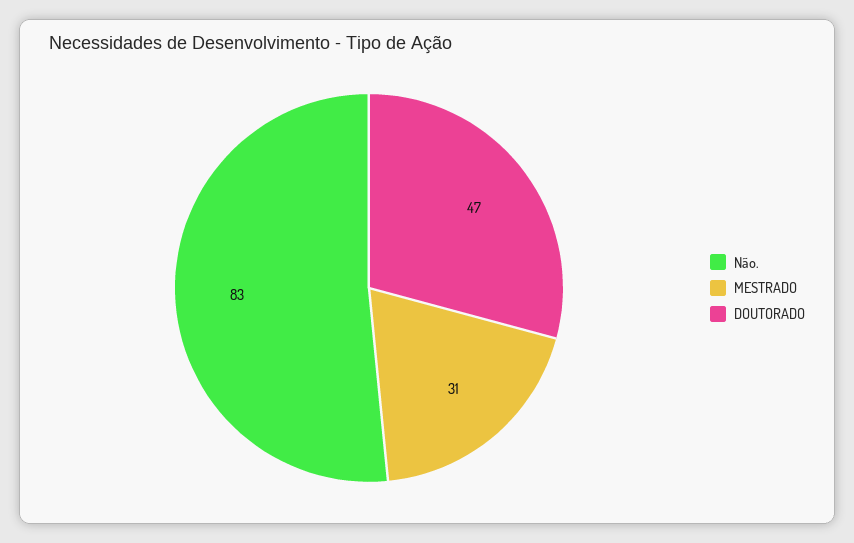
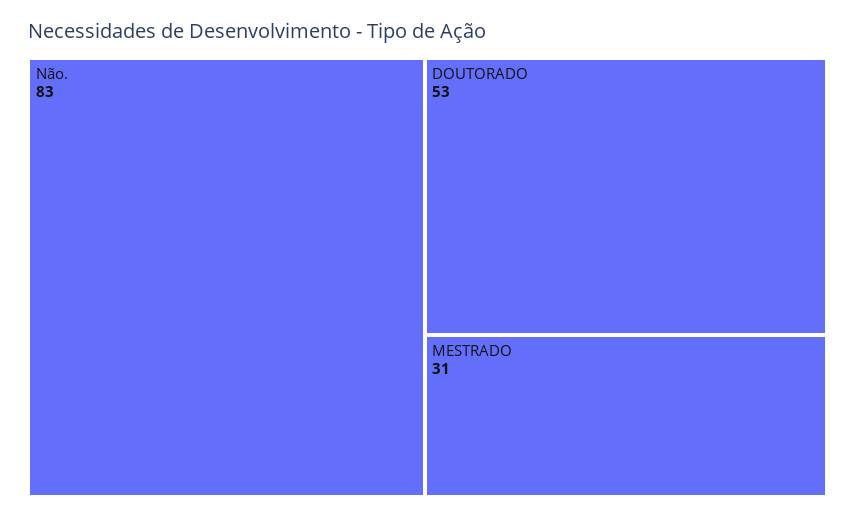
DOUTORADO: 47 -> 53

